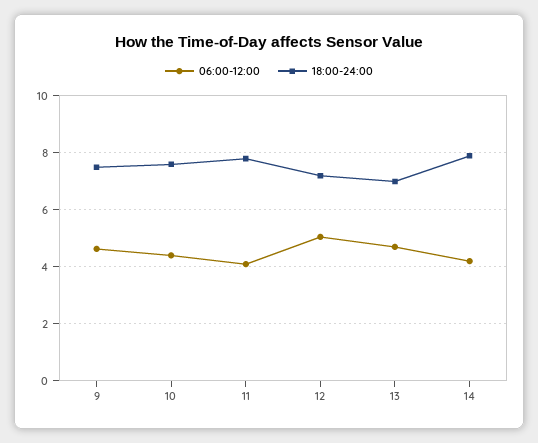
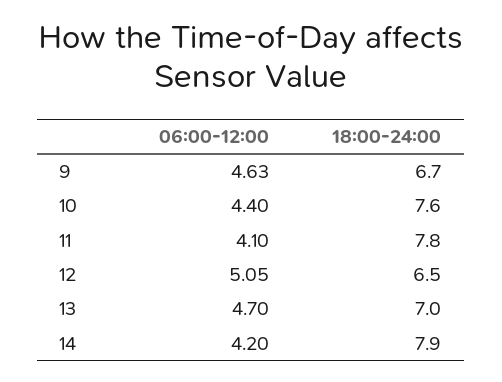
18:00-24:00, 9: 7.5 -> 6.7
18:00-24:00, 12: 7.25 -> 6.5

